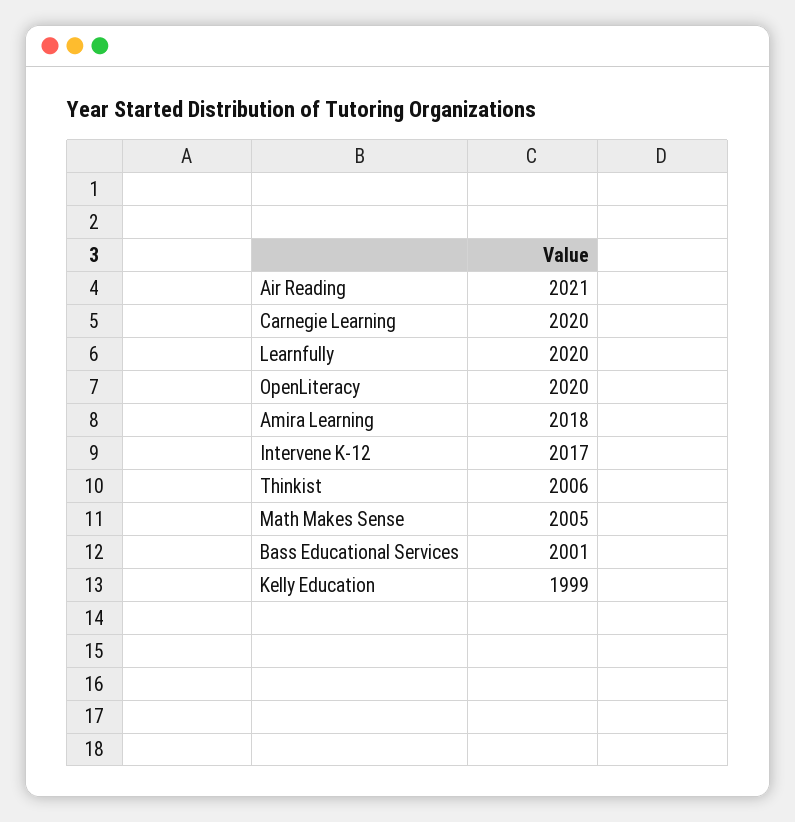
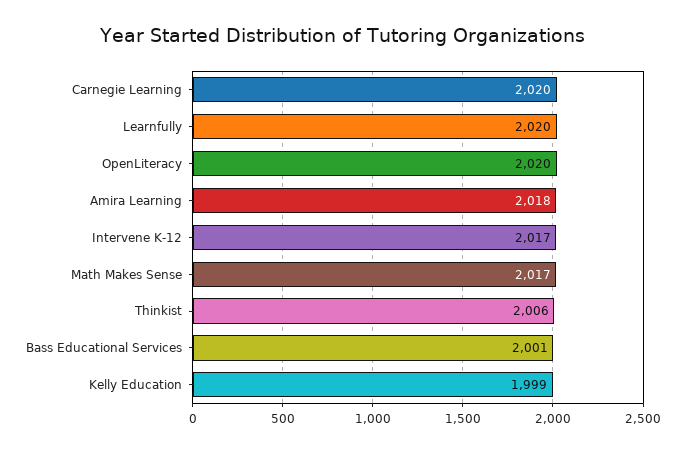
Air Reading: 2021 -> none
Math Makes Sense: 2005 -> 2017

